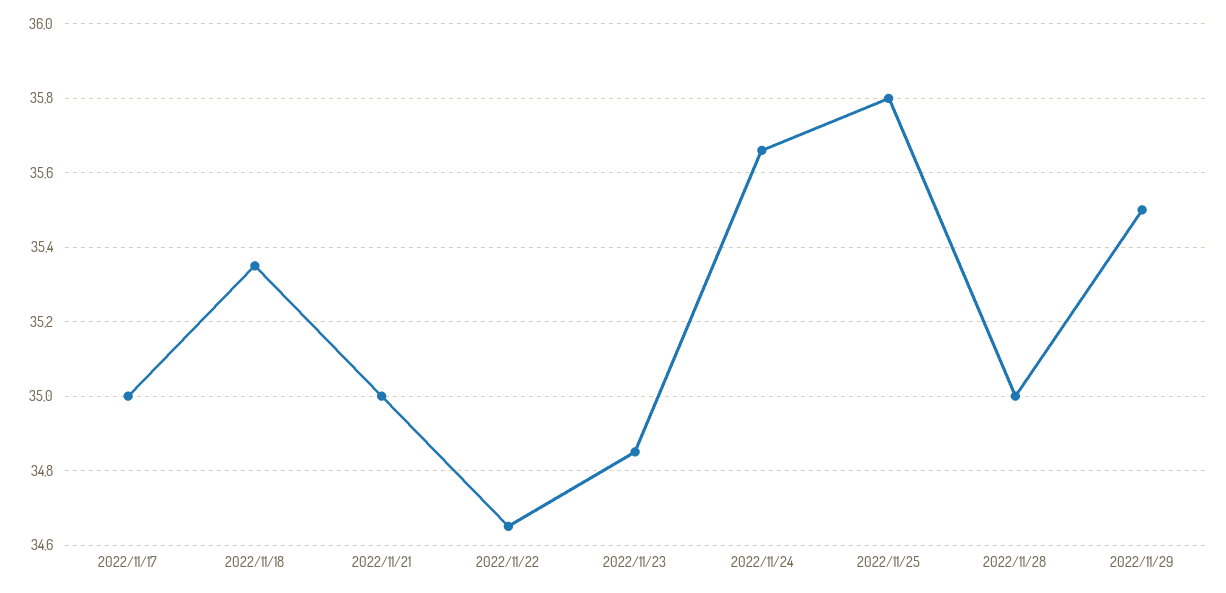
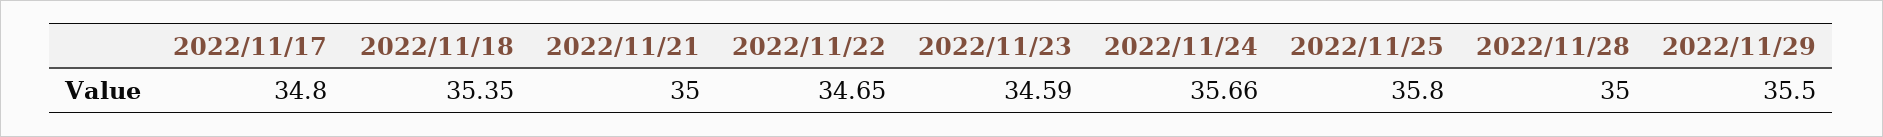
2022/11/17: 35 -> 34.8
2022/11/23: 34.85 -> 34.59

